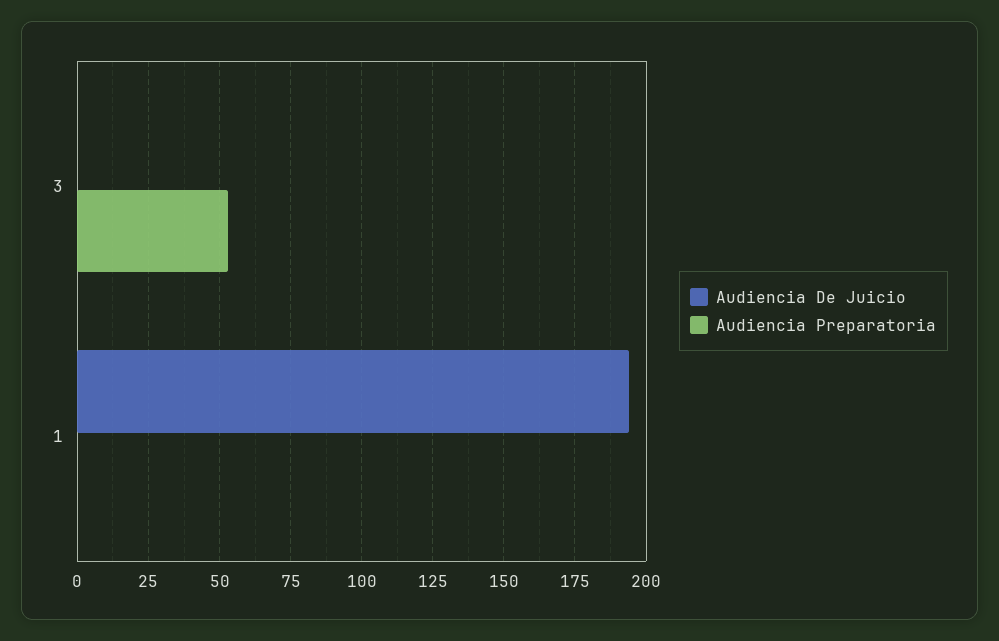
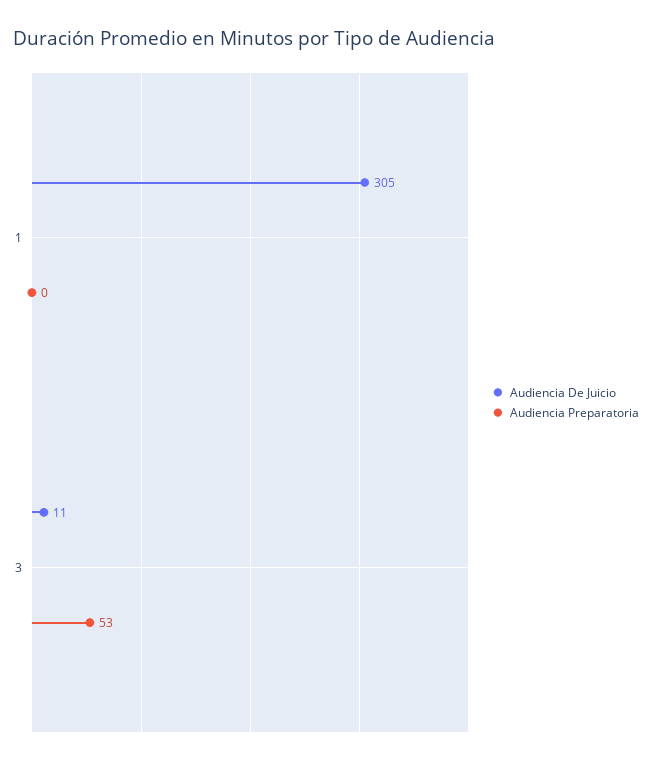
Audiencia De Juicio, 3: 0 -> 11
Audiencia De Juicio, 1: 195 -> 305

